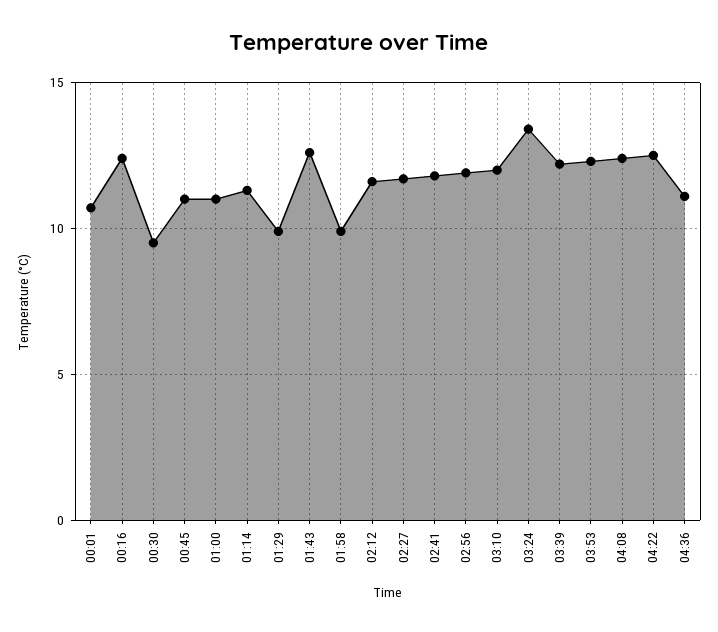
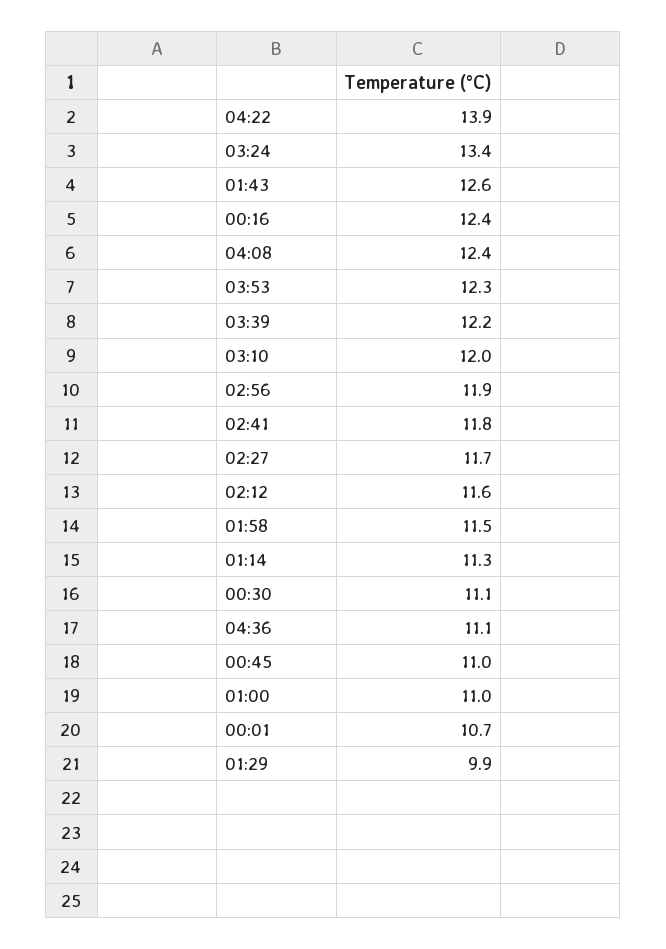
00:30: 9.5 -> 11.1
01:58: 10 -> 11.5
04:22: 12.5 -> 13.9

